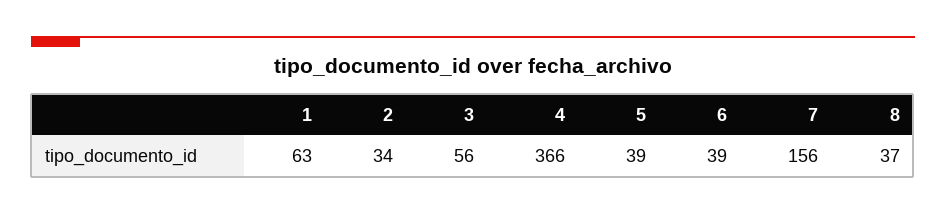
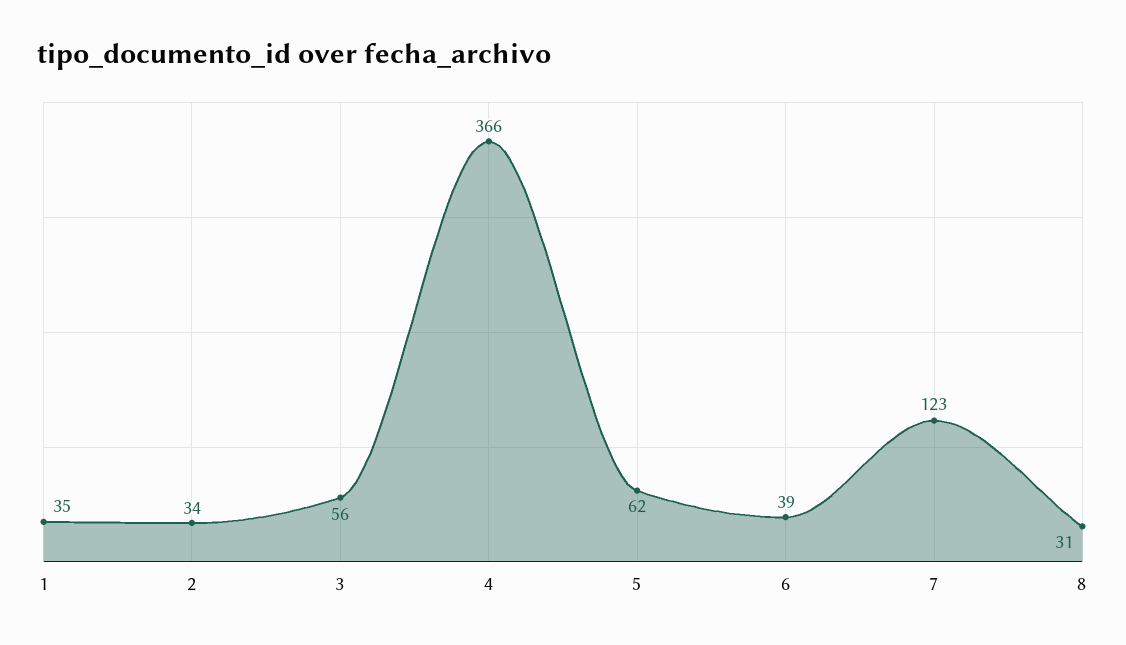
1: 63 -> 35
5: 39 -> 62
7: 156 -> 123
8: 37 -> 31

